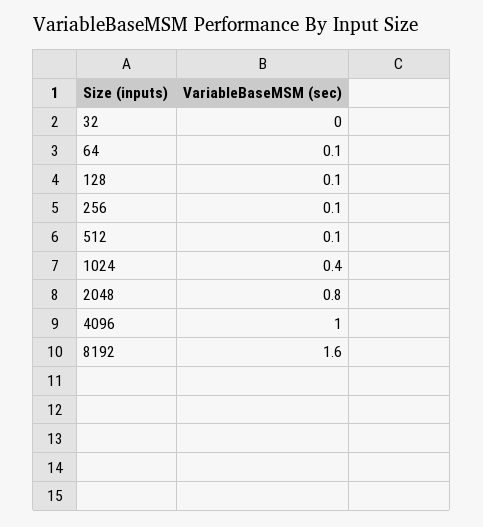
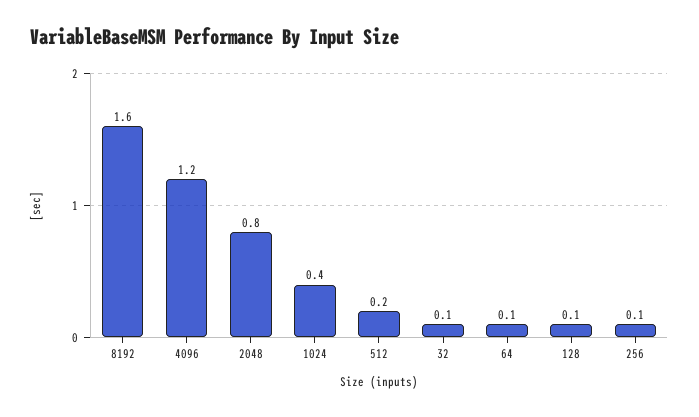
32: 0 -> 0.1
512: 0.1 -> 0.2
4096: 1 -> 1.2

